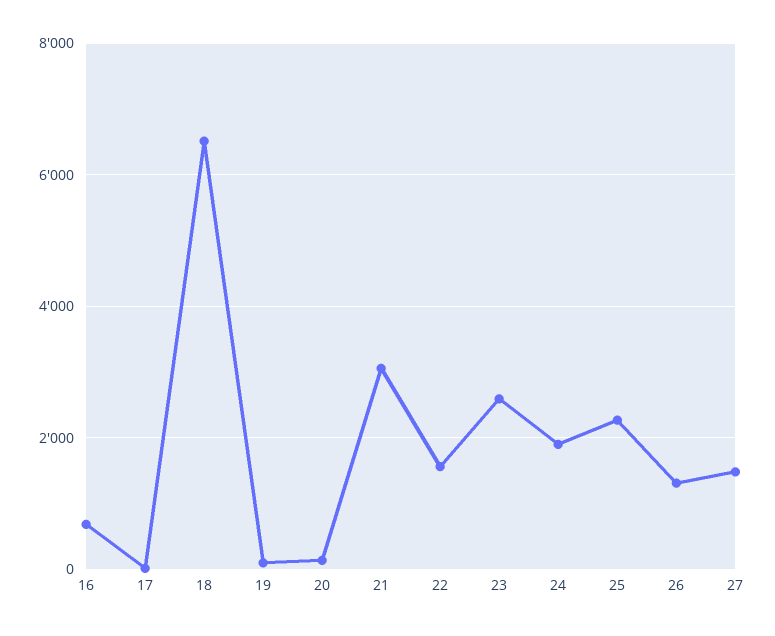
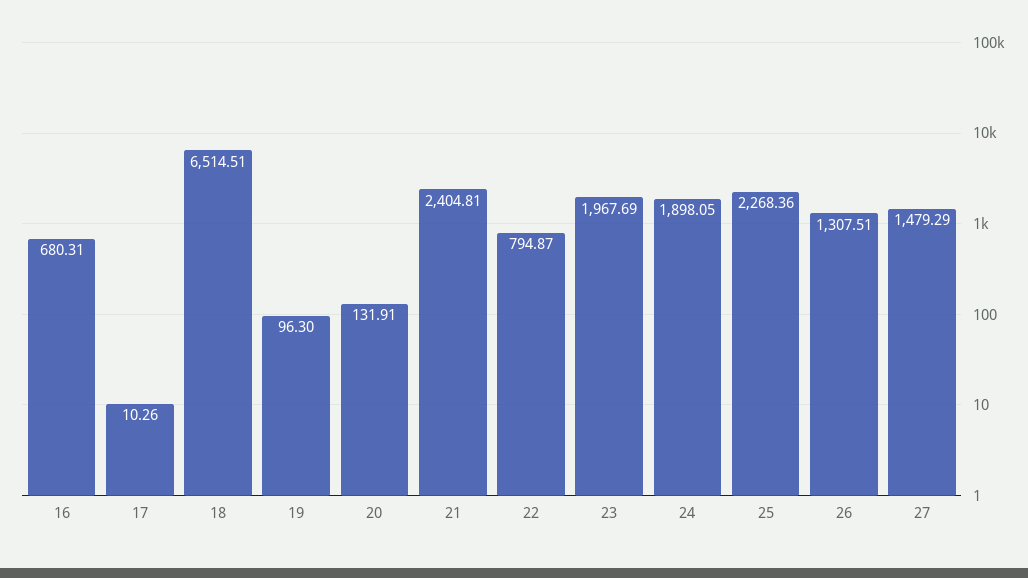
21: 3000 -> 2404.81
22: 1600 -> 794.87
23: 2600 -> 1967.69

